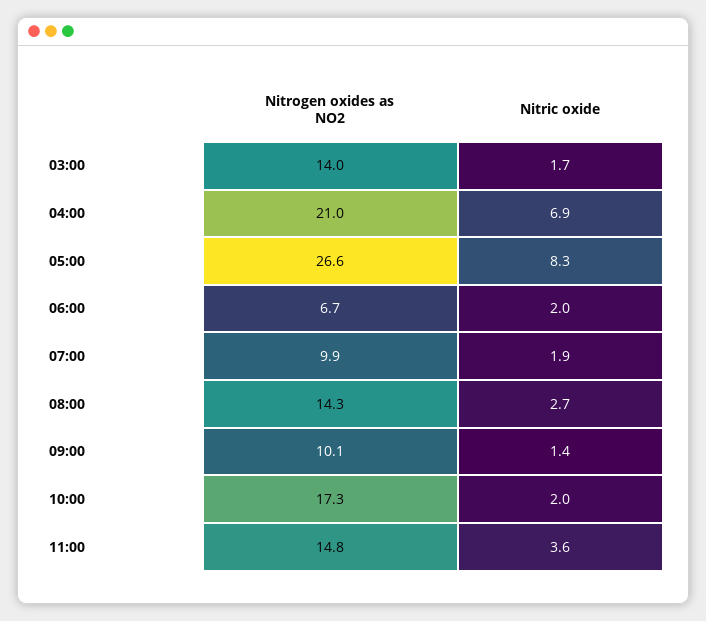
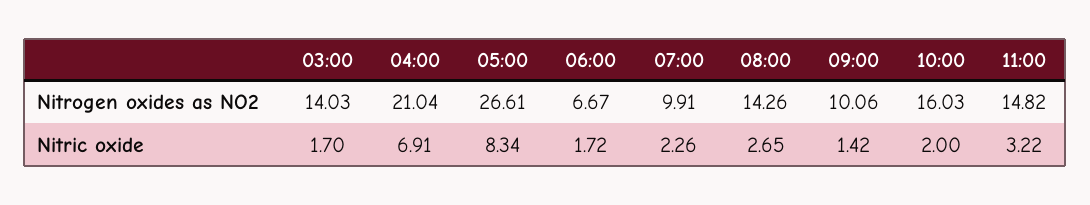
Nitric oxide, 06:00: 2 -> 1.72
Nitric oxide, 07:00: 1.9 -> 2.26
Nitrogen oxides as NO2, 10:00: 17.3 -> 16.03
Nitric oxide, 11:00: 3.6 -> 3.22

